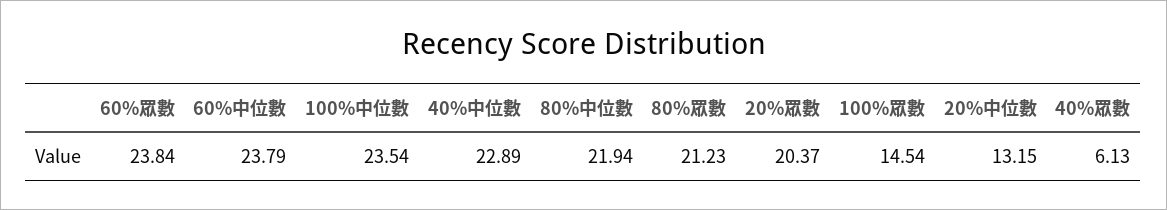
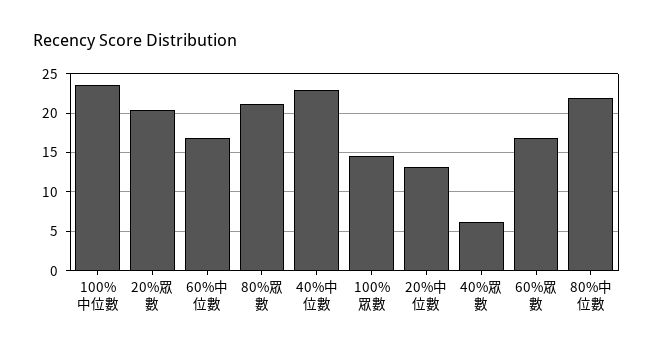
60%眾數: 23.84 -> 17
60%中位數: 23.79 -> 17

